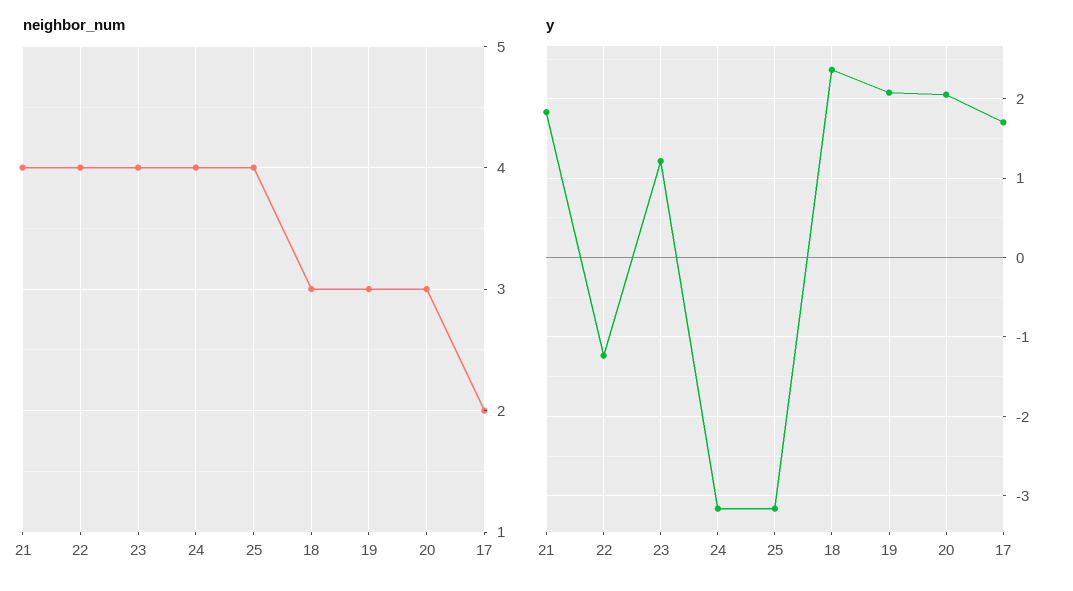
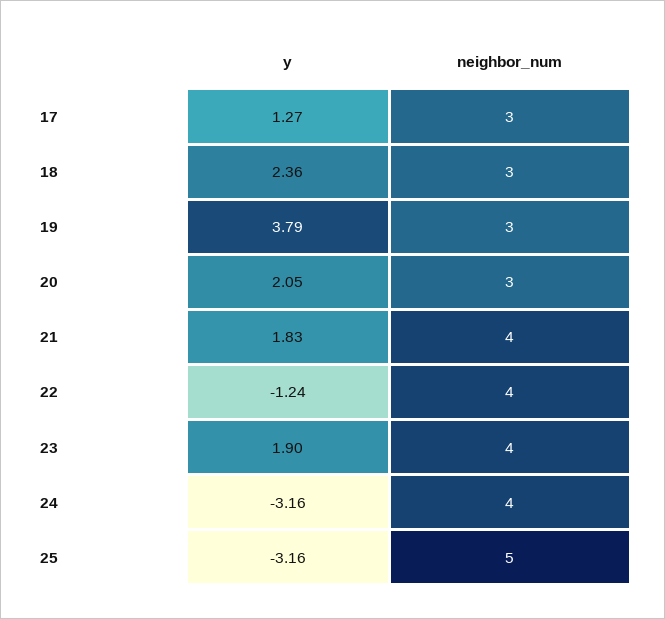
neighbor_num, 25: 4 -> 5
neighbor_num, 17: 2 -> 3
y, 23: 1.2 -> 1.9
y, 19: 2.1 -> 3.79
y, 17: 1.7 -> 1.27

